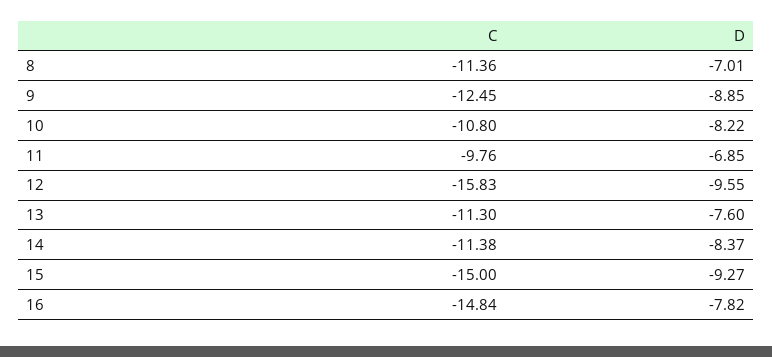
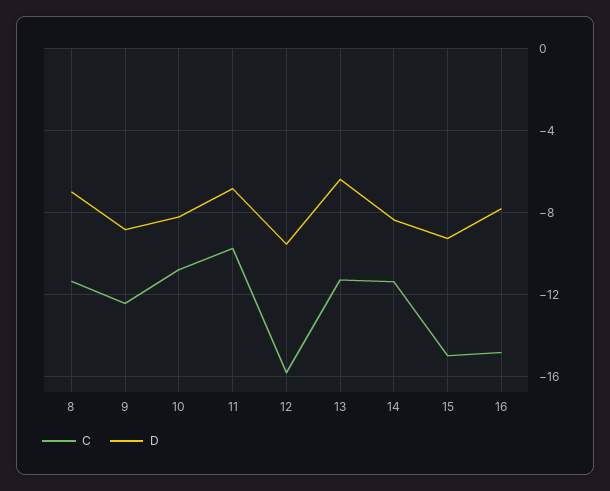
D, 13: -7.6 -> -6.5

